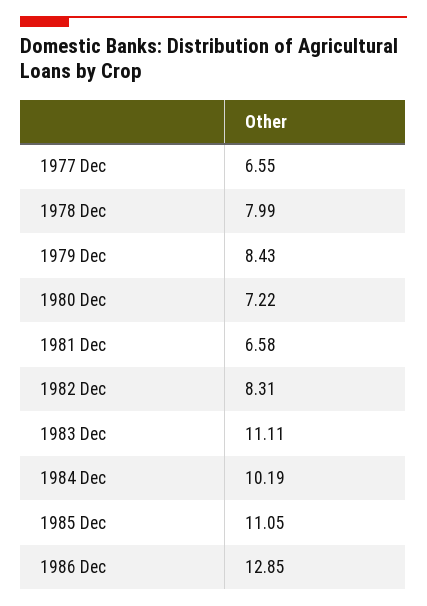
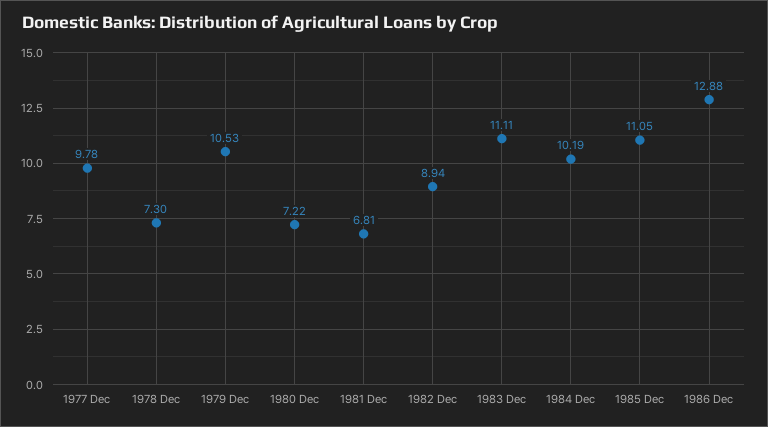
1977 Dec: 6.55 -> 9.78
1978 Dec: 7.99 -> 7.3
1979 Dec: 8.43 -> 10.53
1981 Dec: 6.58 -> 6.81
1982 Dec: 8.31 -> 8.94
1986 Dec: 12.85 -> 12.88

